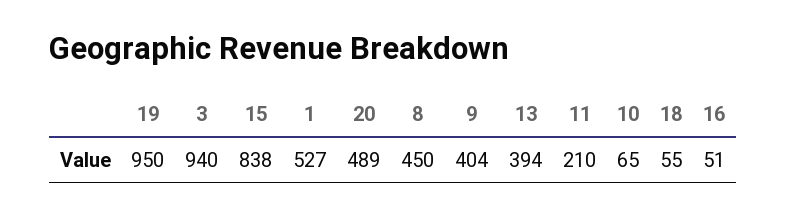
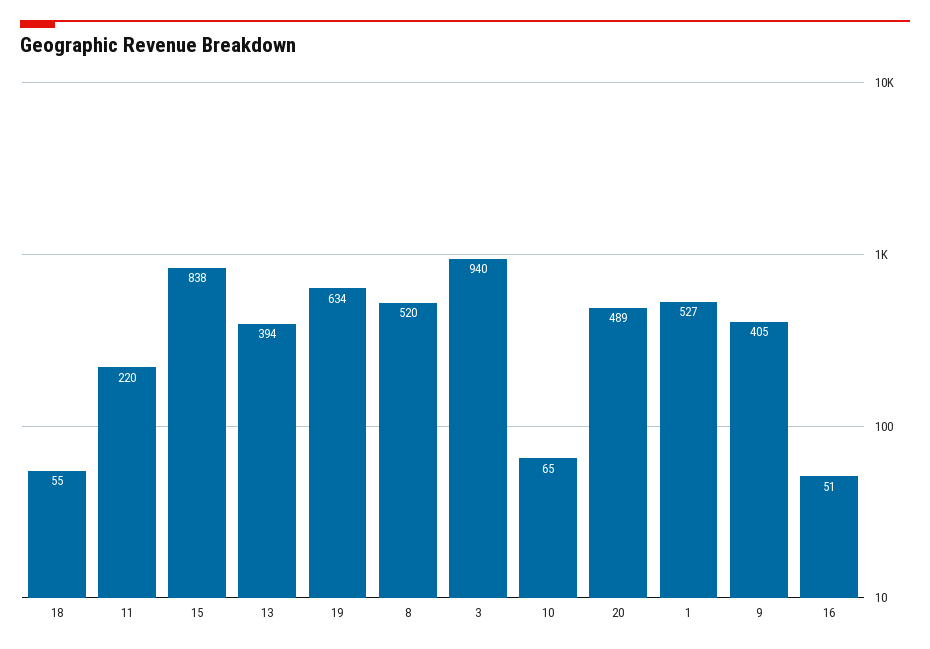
19: 950 -> 634
8: 450 -> 520
9: 404 -> 405
11: 210 -> 220

